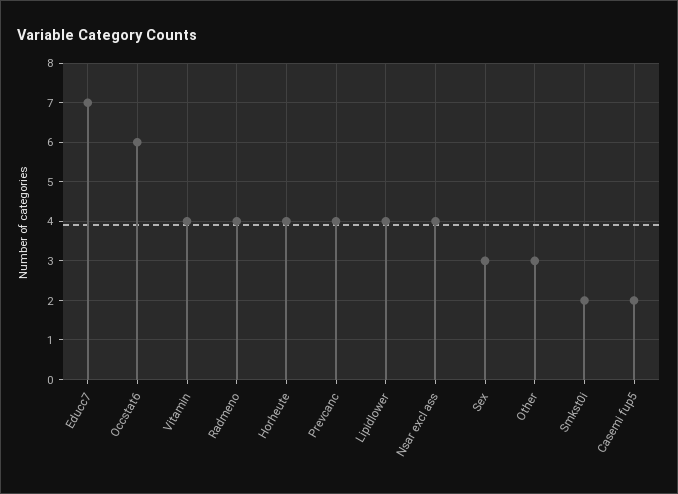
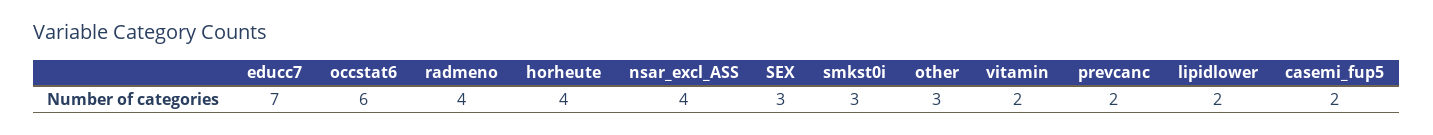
Vitamin: 4 -> 2
Prevcanc: 4 -> 2
Lipidlower: 4 -> 2
Smkst0i: 2 -> 3

